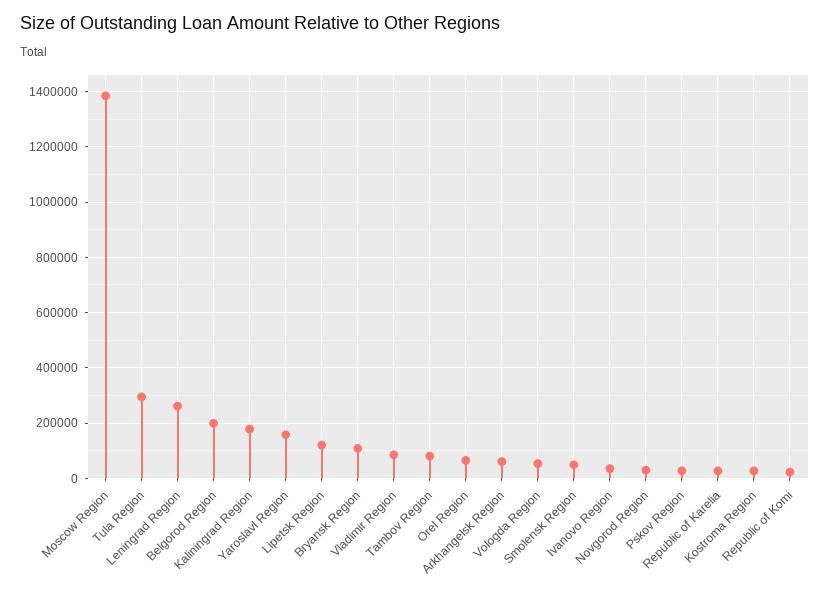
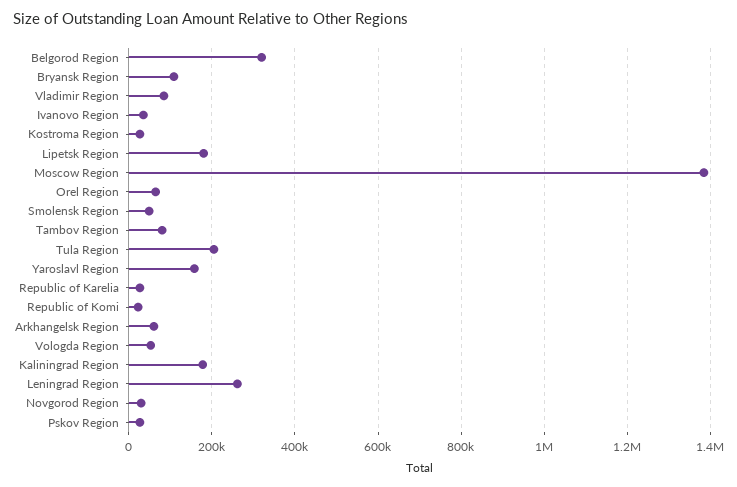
Tula Region: 300000 -> 200000
Belgorod Region: 200000 -> 320000
Lipetsk Region: 125000 -> 180000

